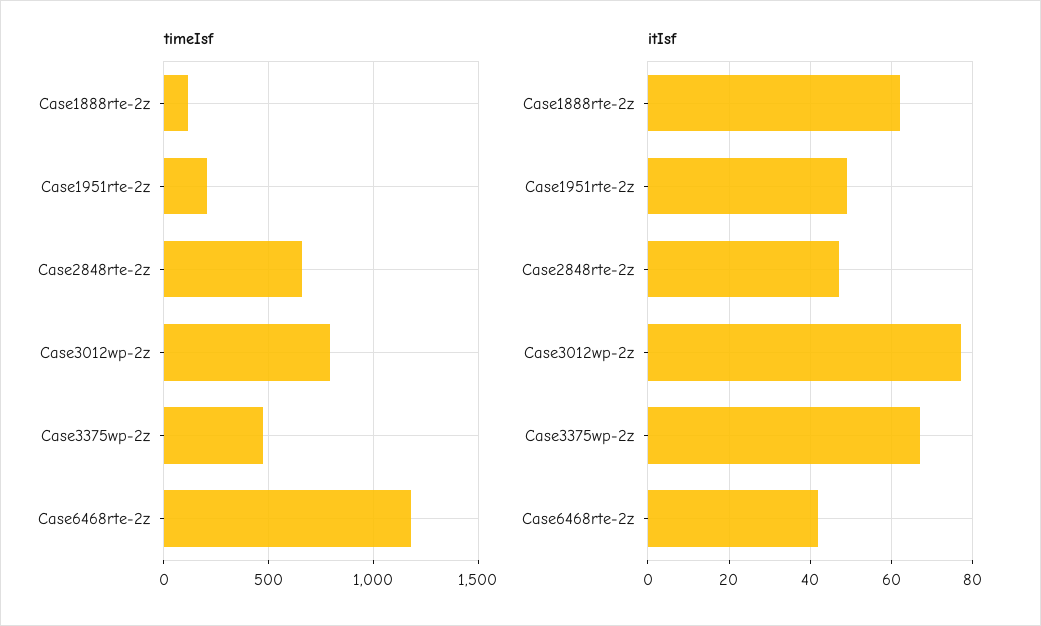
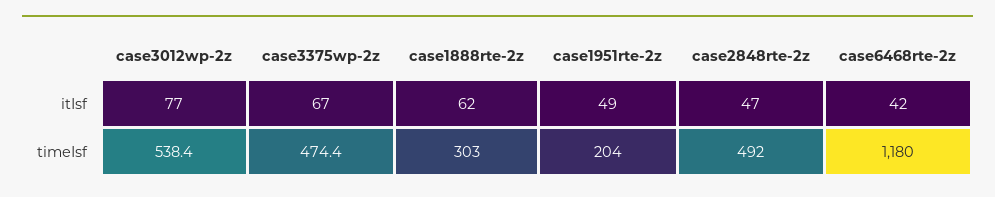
timeIsf, Case1888rte-2z: 100 -> 303
timeIsf, Case2848rte-2z: 650 -> 492
timeIsf, Case3012wp-2z: 800 -> 538.4

